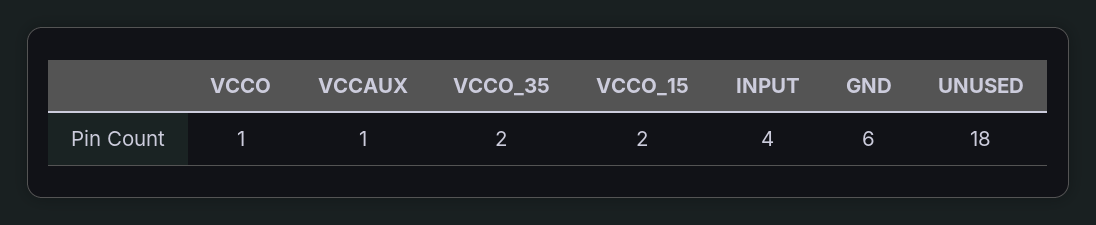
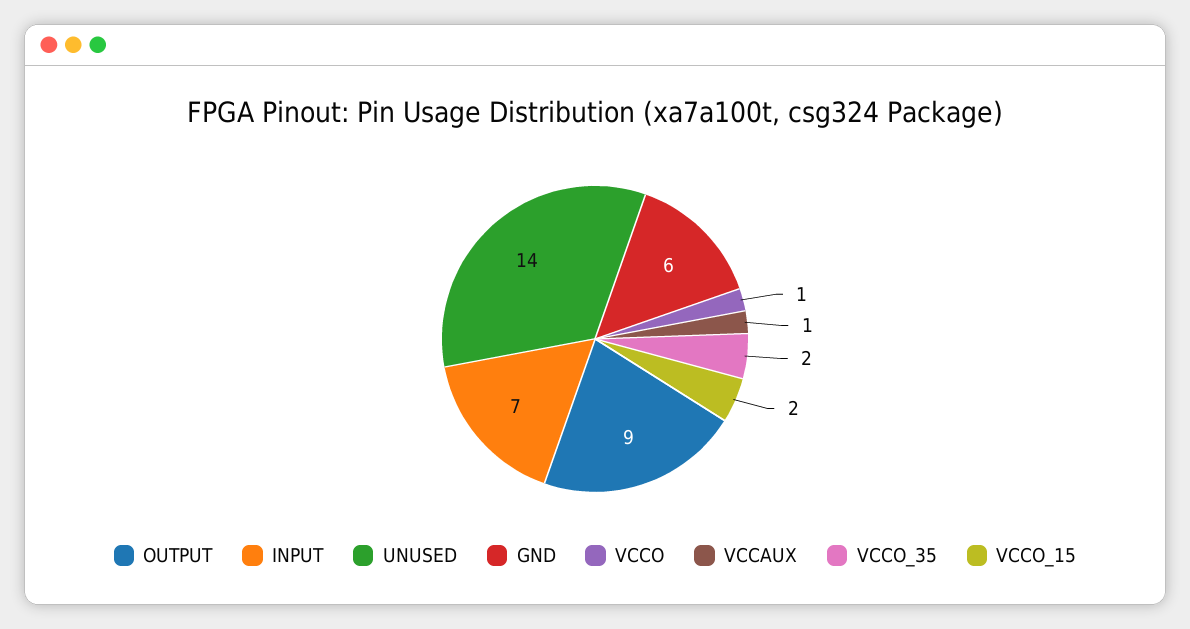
INPUT: 4 -> 7
UNUSED: 18 -> 14
OUTPUT: none -> 9

